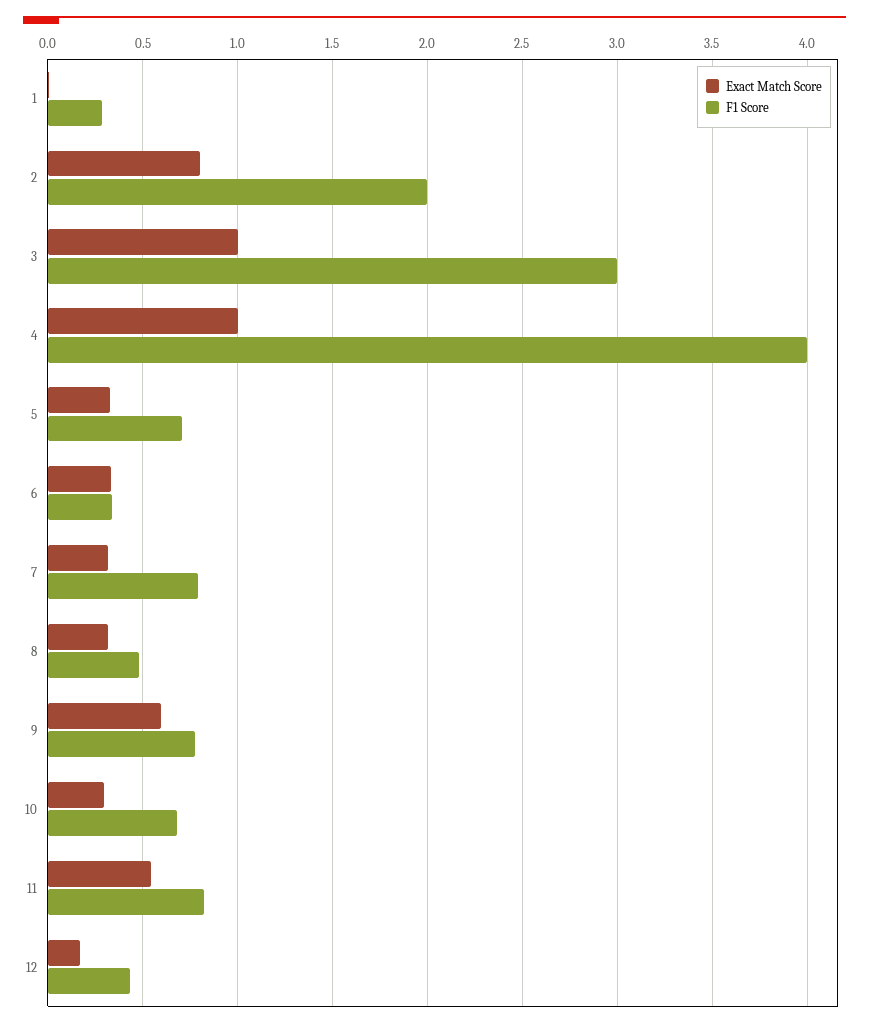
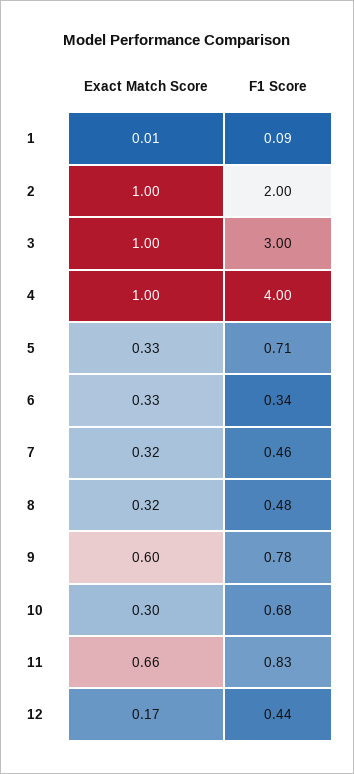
F1 Score, 1: 0.3 -> 0.09
Exact Match Score, 2: 0.8 -> 1
F1 Score, 7: 0.8 -> 0.46
Exact Match Score, 11: 0.55 -> 0.66

